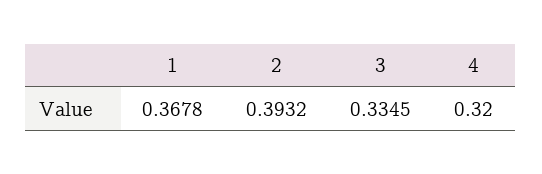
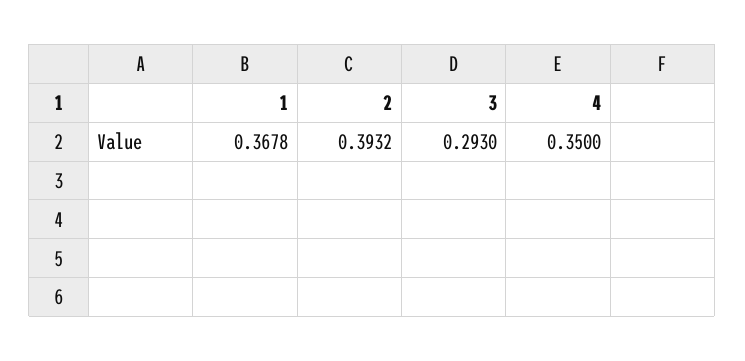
3: 0.3345 -> 0.293
4: 0.32 -> 0.35

